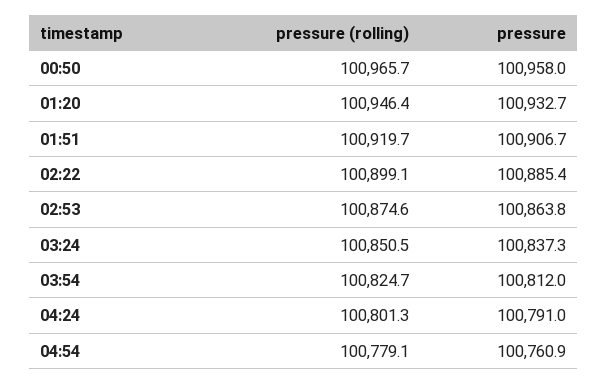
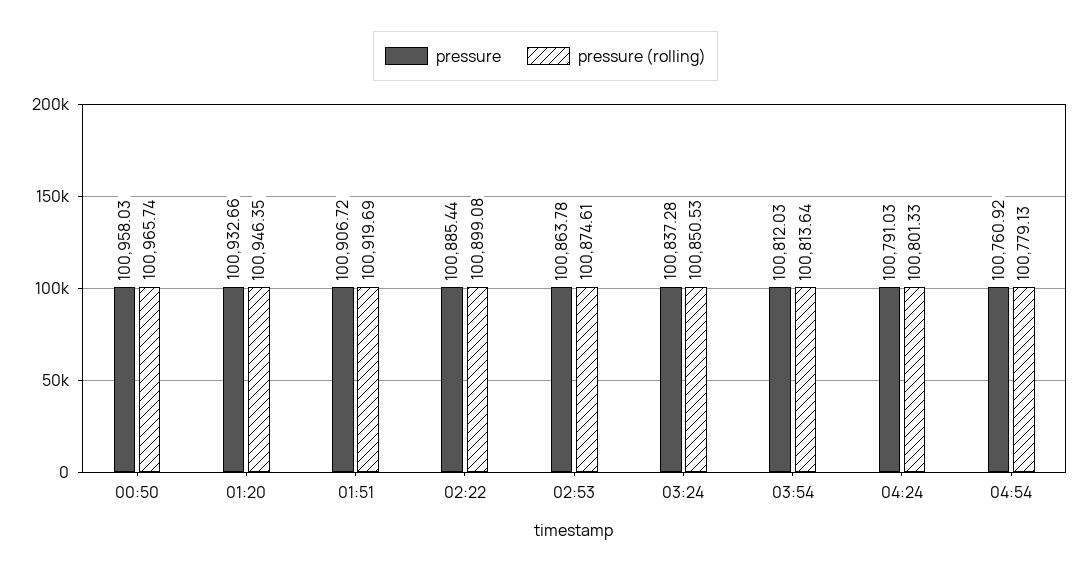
pressure (rolling), 03:54: 100824.7 -> 100813.64

